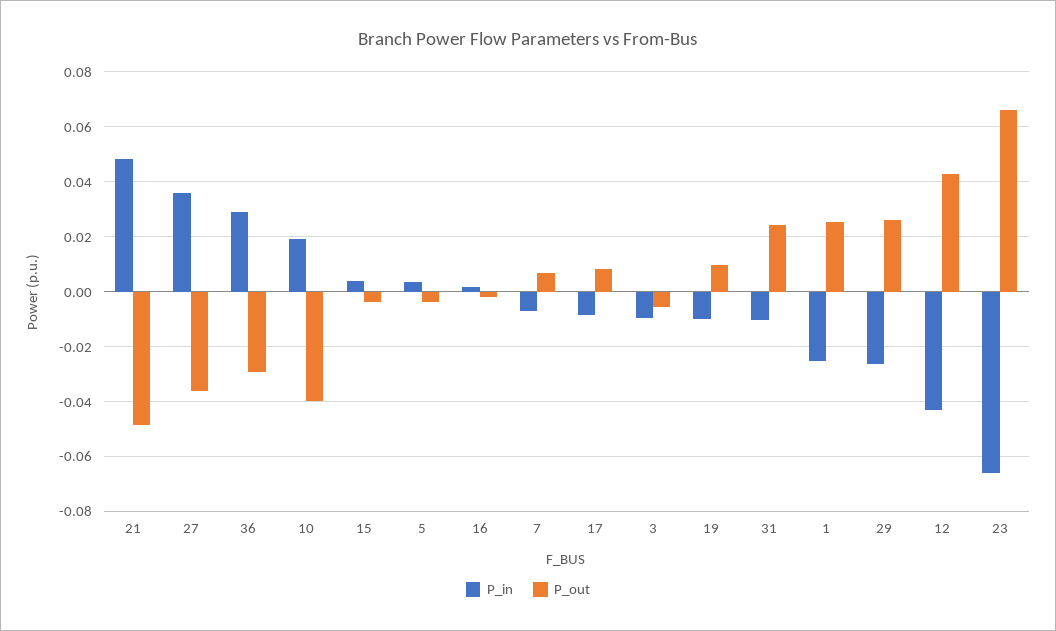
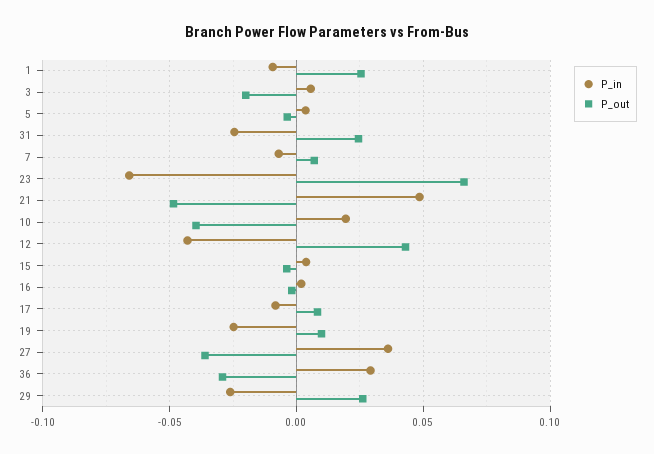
P_in, 3: -0.01 -> 0.005
P_out, 3: -0.005 -> -0.02
P_in, 19: -0.01 -> -0.025
P_in, 31: -0.01 -> -0.025
P_in, 1: -0.025 -> -0.01

